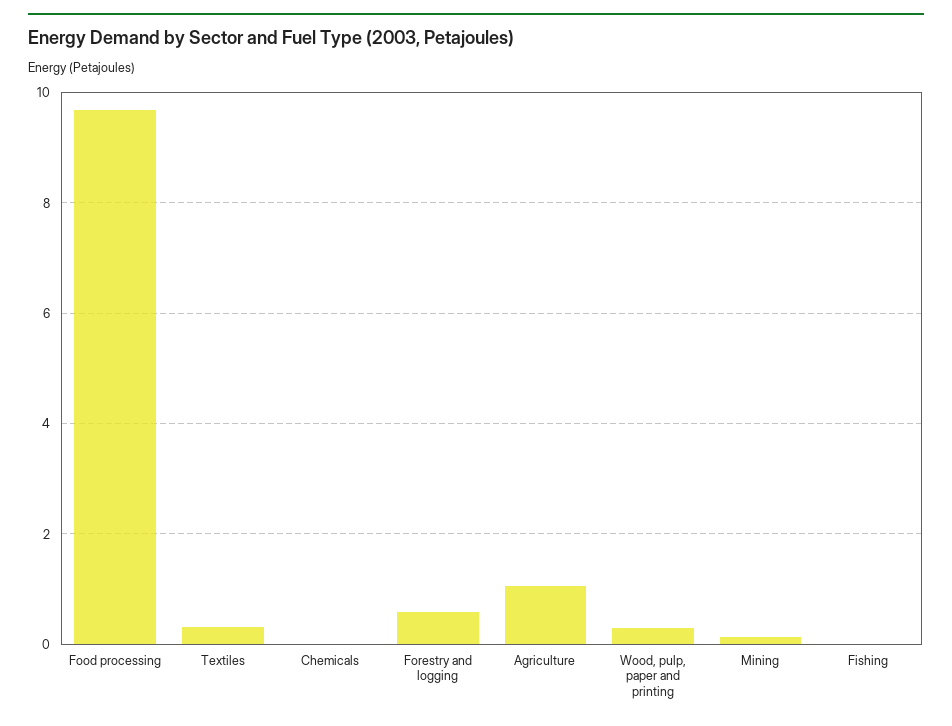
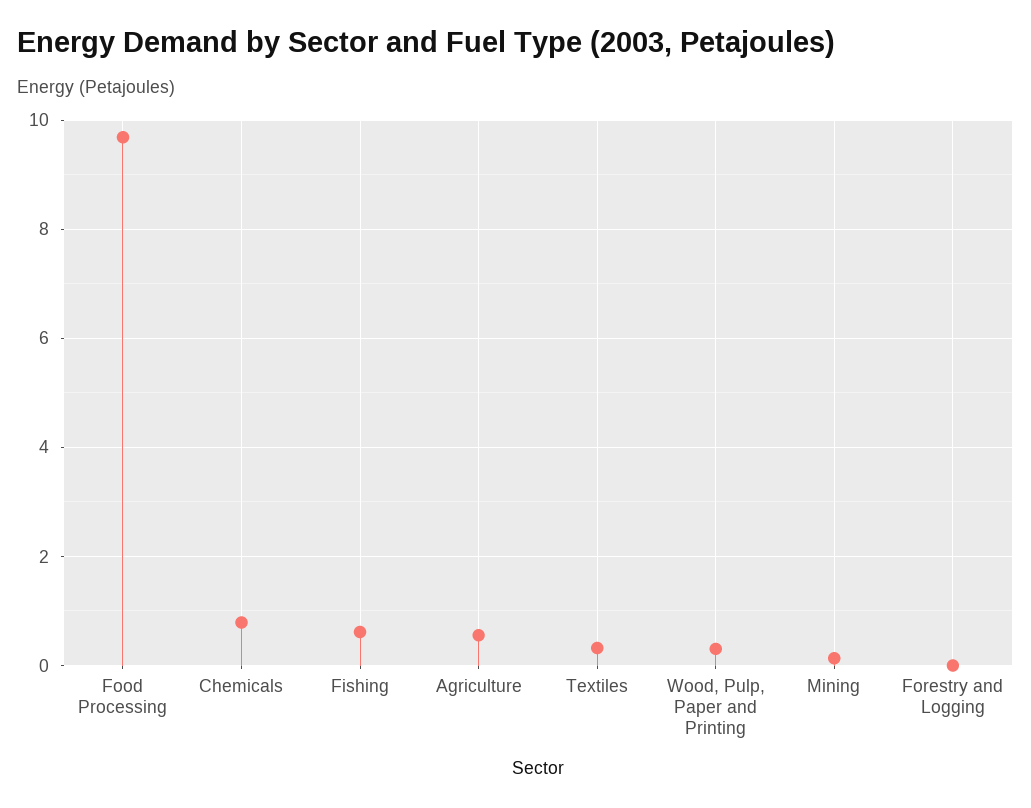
Chemicals: 0 -> 0.8
Forestry and logging: 0.6 -> 0
Agriculture: 1 -> 0.6
Fishing: 0 -> 0.6

